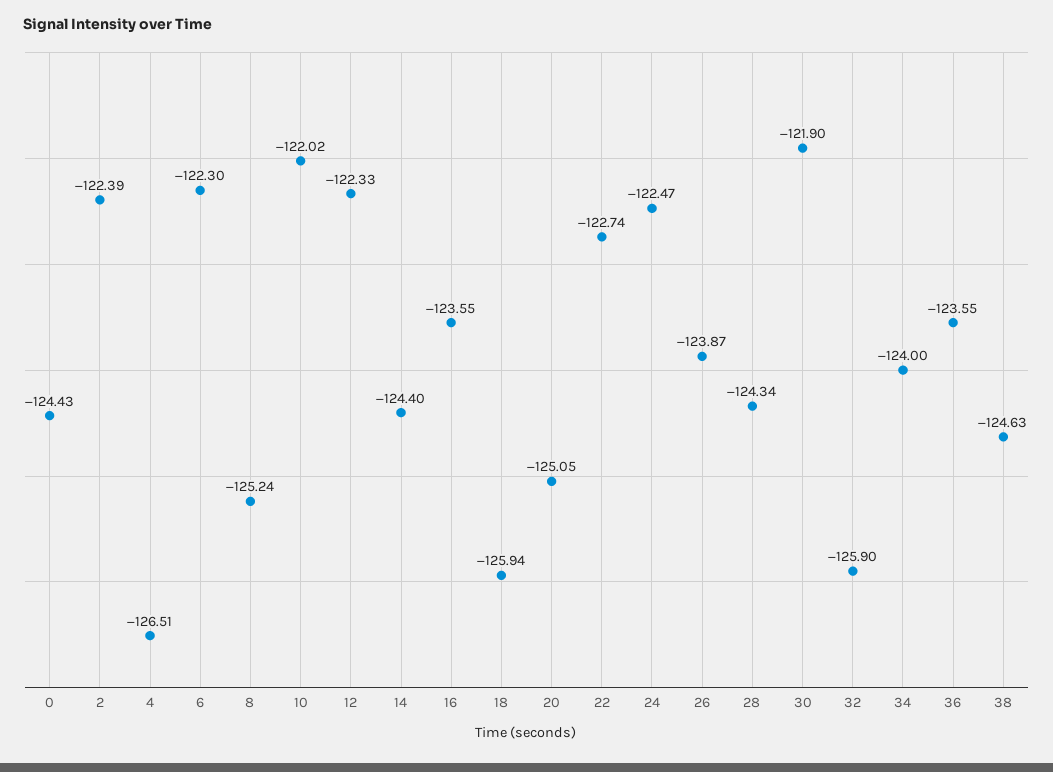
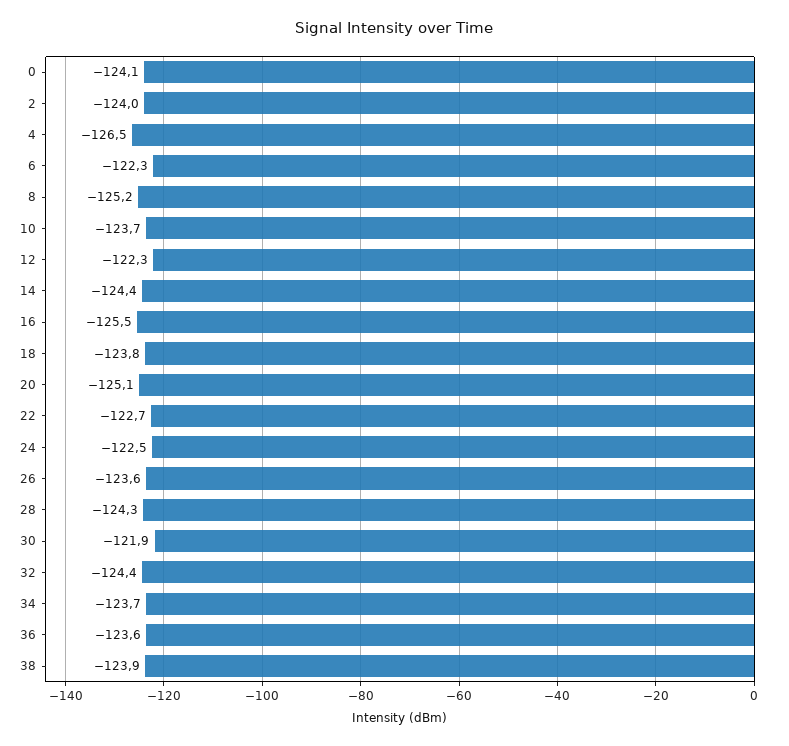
0: -124.43 -> -124.1
2: -122.39 -> -124
10: -122.02 -> -123.7
16: -123.55 -> -125.5
18: -125.94 -> -123.8
26: -123.87 -> -123.6
32: -125.9 -> -124.4
34: -124 -> -123.7
38: -124.63 -> -123.9

